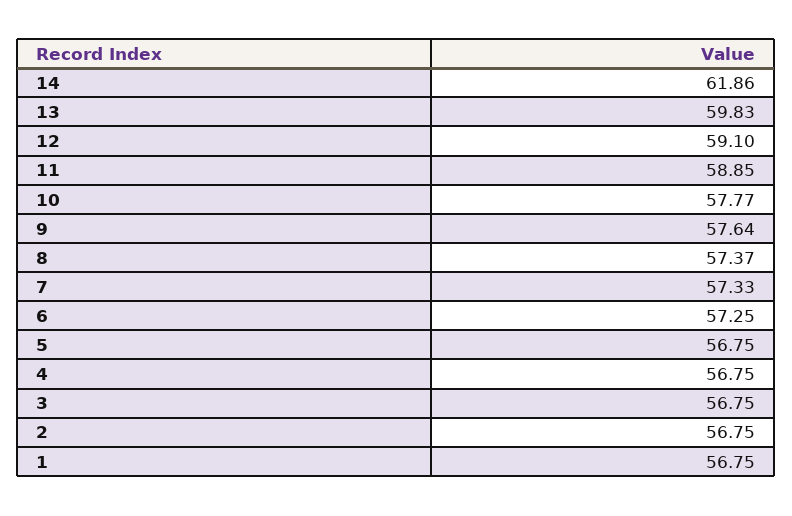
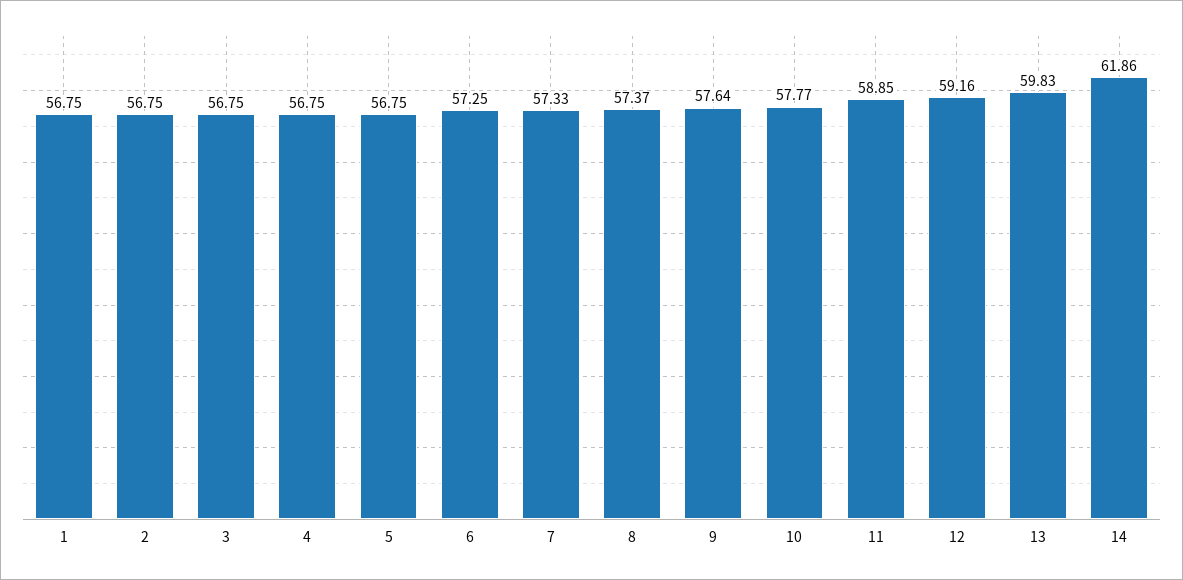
12: 59.1 -> 59.16

